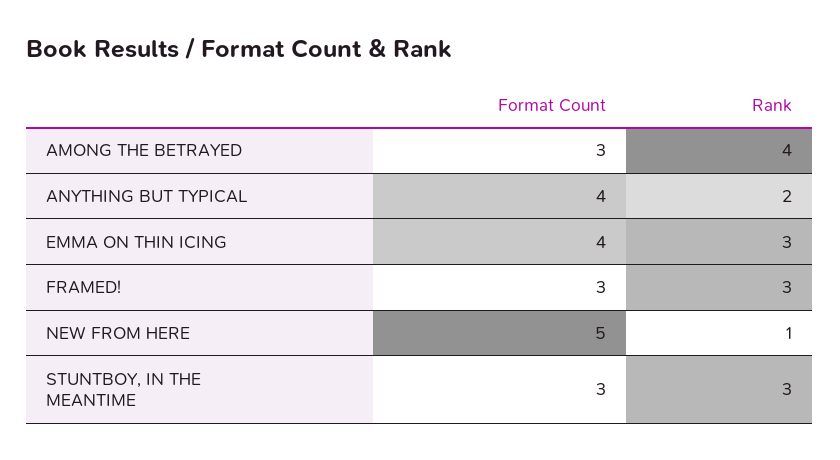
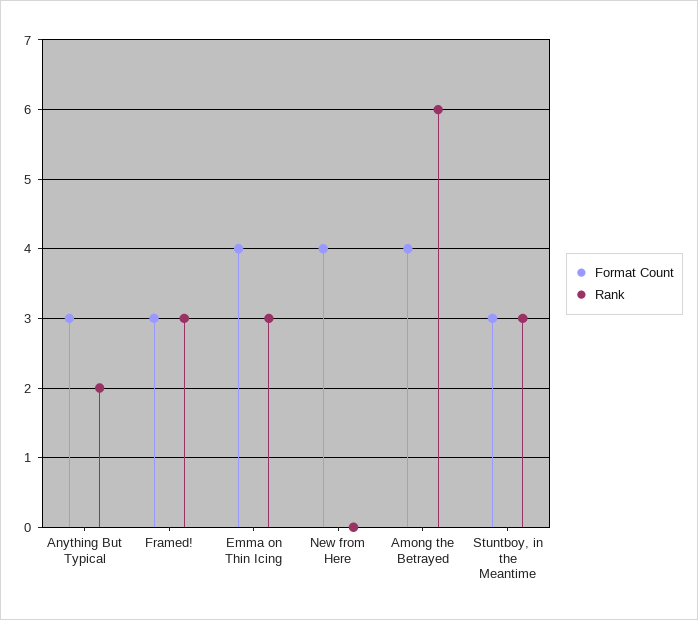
Format Count, AMONG THE BETRAYED: 3 -> 4
Rank, AMONG THE BETRAYED: 4 -> 6
Format Count, ANYTHING BUT TYPICAL: 4 -> 3
Format Count, NEW FROM HERE: 5 -> 4
Rank, NEW FROM HERE: 1 -> 0

